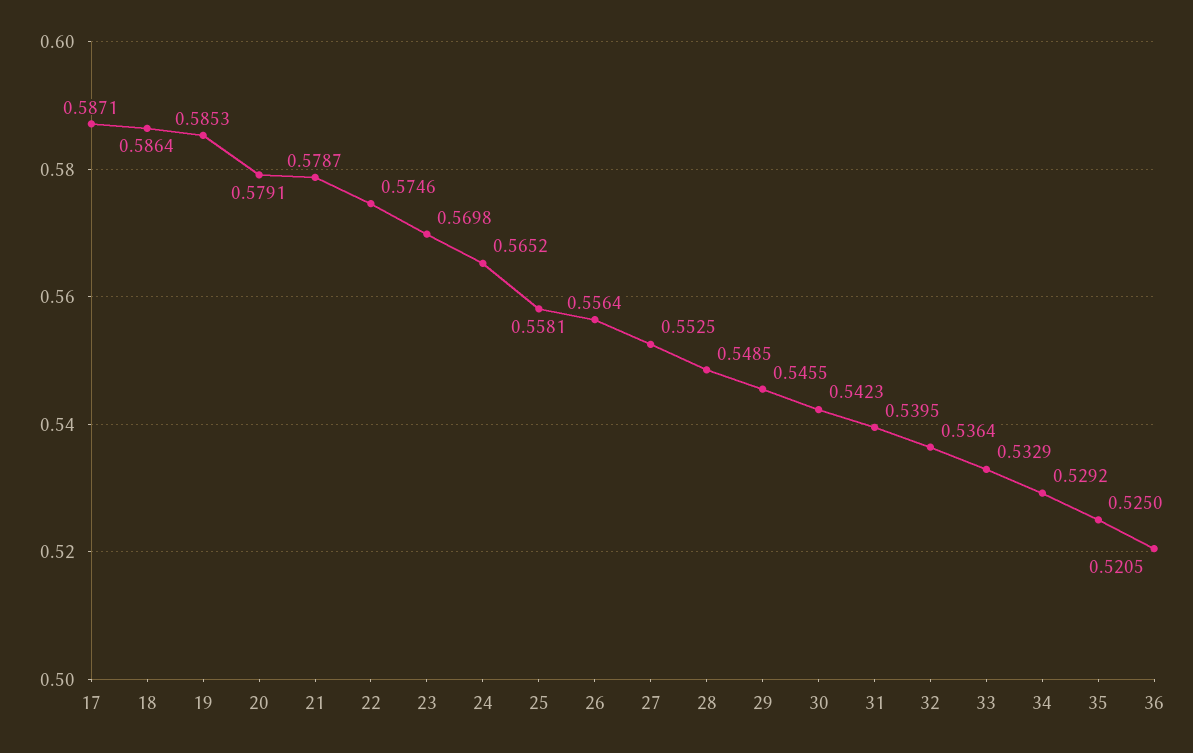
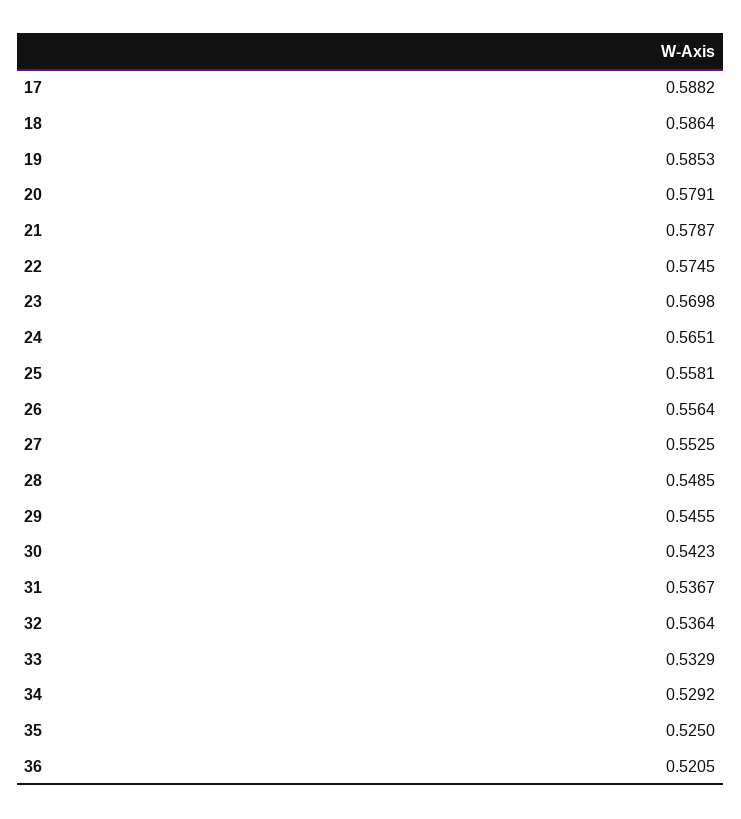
17: 0.5871 -> 0.5882
22: 0.5746 -> 0.5745
24: 0.5652 -> 0.5651
31: 0.5395 -> 0.5367

